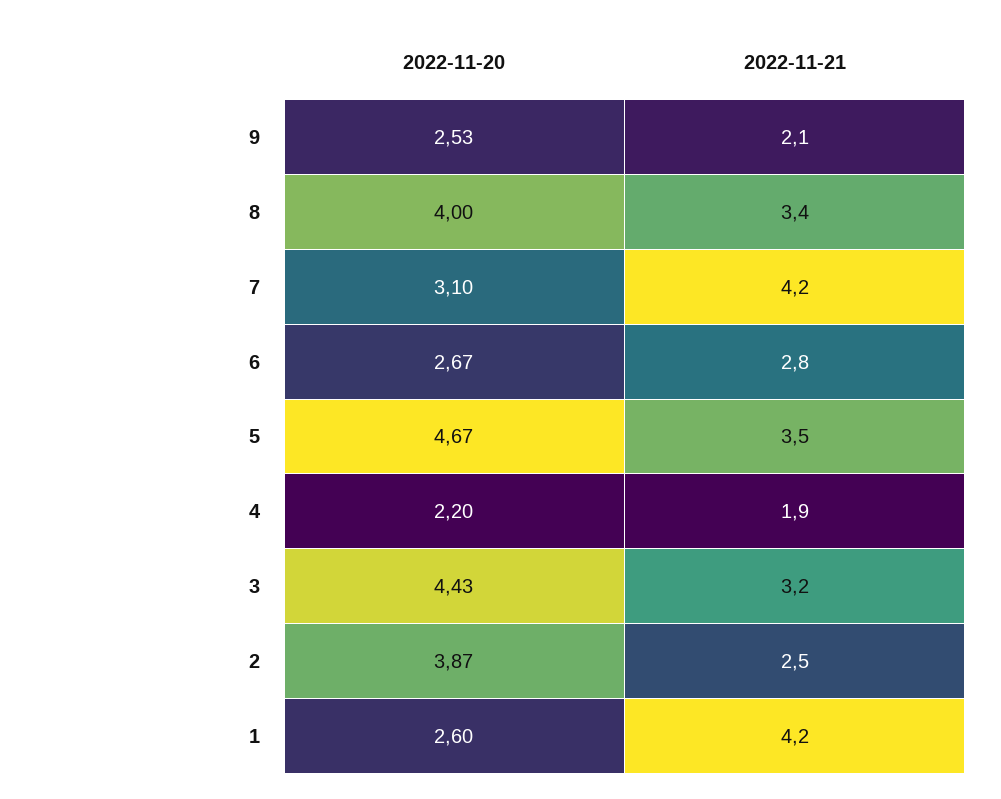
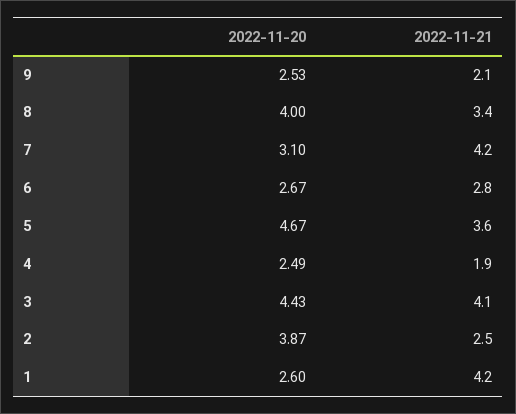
2022-11-21, 5: 3.5 -> 3.6
2022-11-20, 4: 2.2 -> 2.49
2022-11-21, 3: 3.2 -> 4.1

